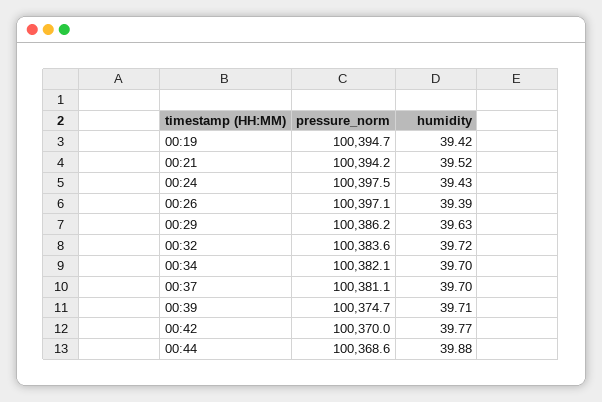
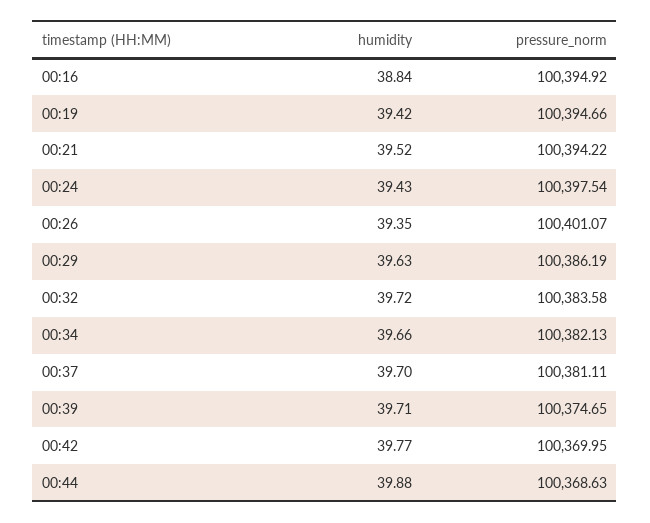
pressure_norm, 00:26: 100397.1 -> 100401.07
humidity, 00:26: 39.39 -> 39.35
humidity, 00:34: 39.7 -> 39.66
humidity, 00:16: none -> 38.84
pressure_norm, 00:16: none -> 100394.92

